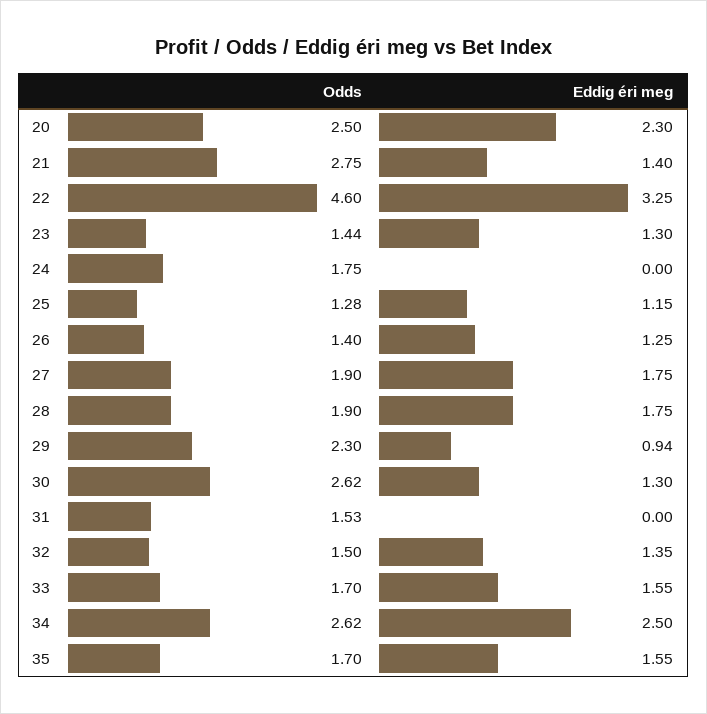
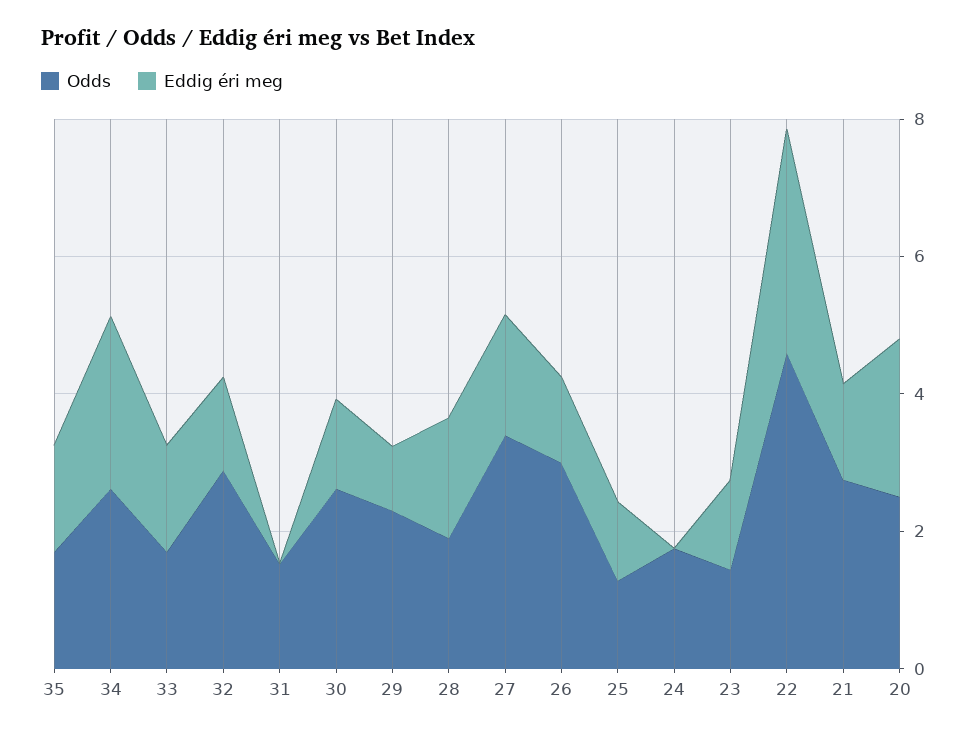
Odds, 26: 1.4 -> 3
Odds, 27: 1.9 -> 3.5
Odds, 32: 1.5 -> 3

